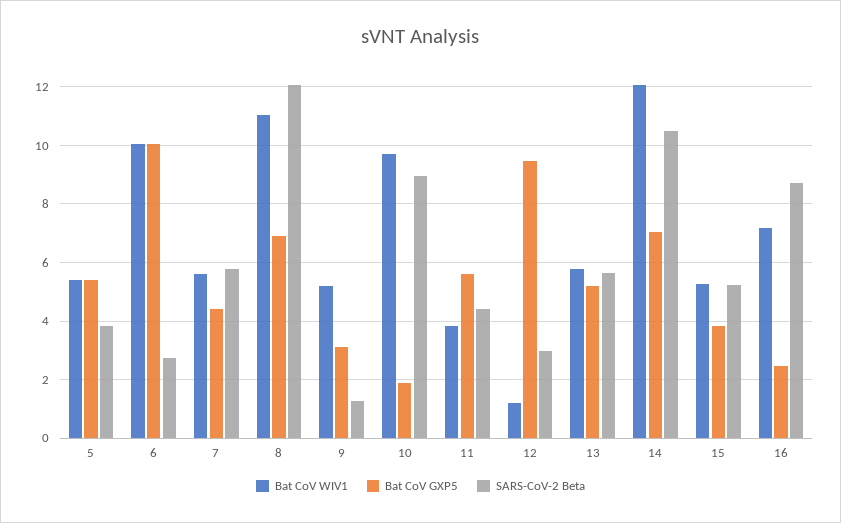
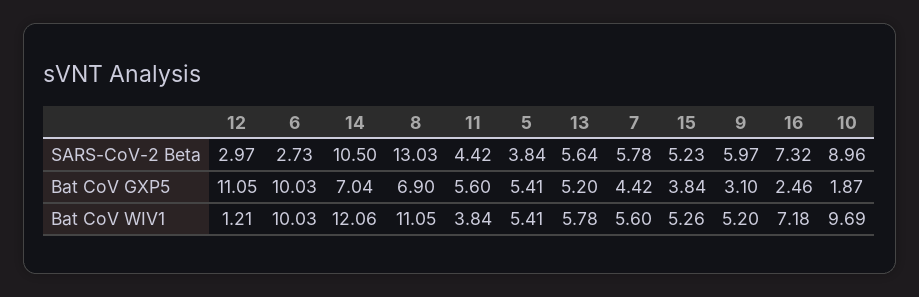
SARS-CoV-2 Beta, 8: 12 -> 13.03
SARS-CoV-2 Beta, 9: 1.25 -> 5.97
Bat CoV GXP5, 12: 9.5 -> 11.05
SARS-CoV-2 Beta, 16: 8.75 -> 7.32

